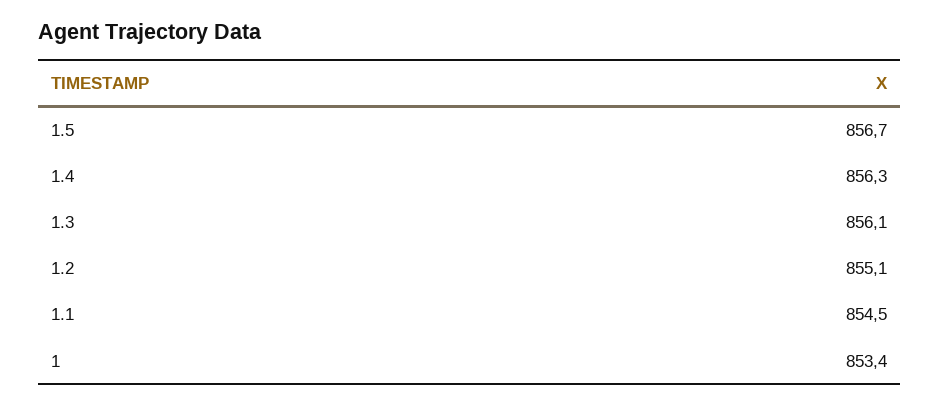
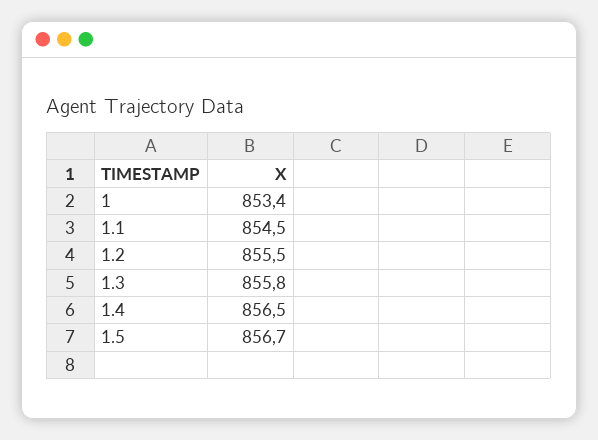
1.4: 856.3 -> 856.5
1.3: 856.1 -> 855.8
1.2: 855.1 -> 855.5

